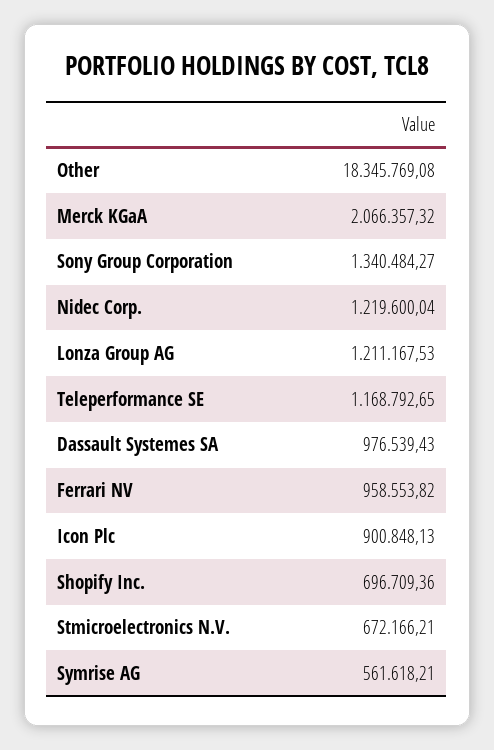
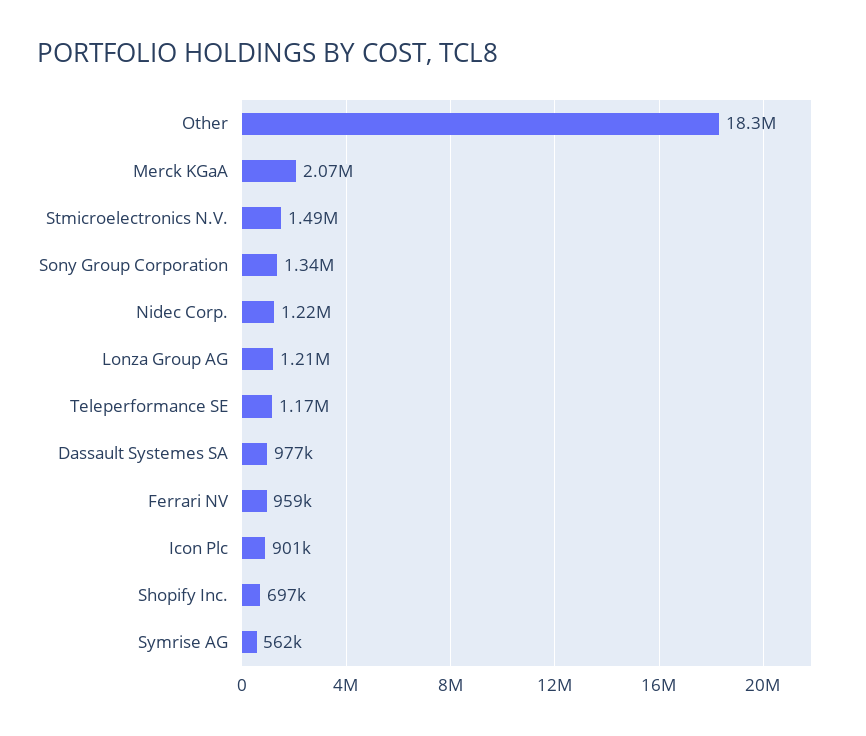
Stmicroelectronics N.V.: 672166.21 -> 1490000

